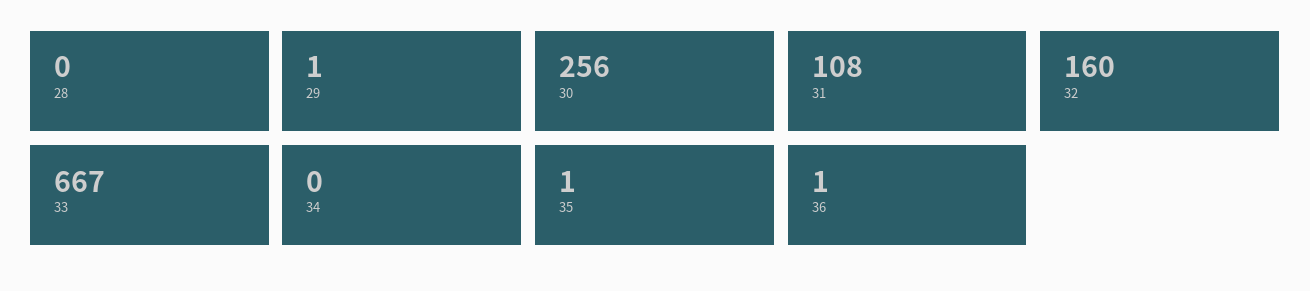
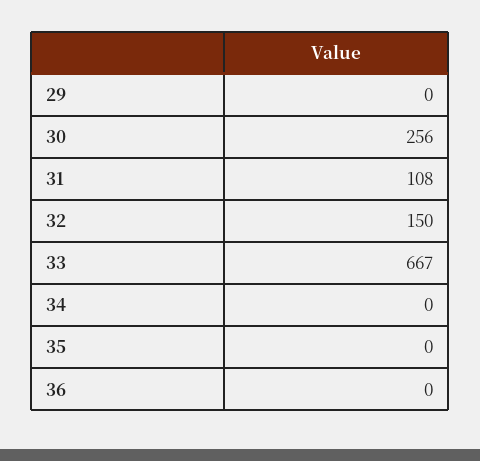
28: 0 -> none
29: 1 -> 0
32: 160 -> 150
35: 1 -> 0
36: 1 -> 0

